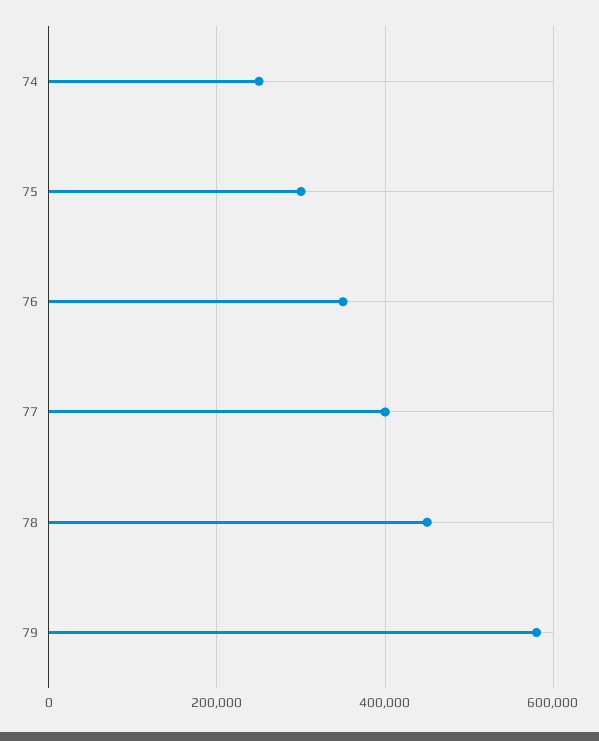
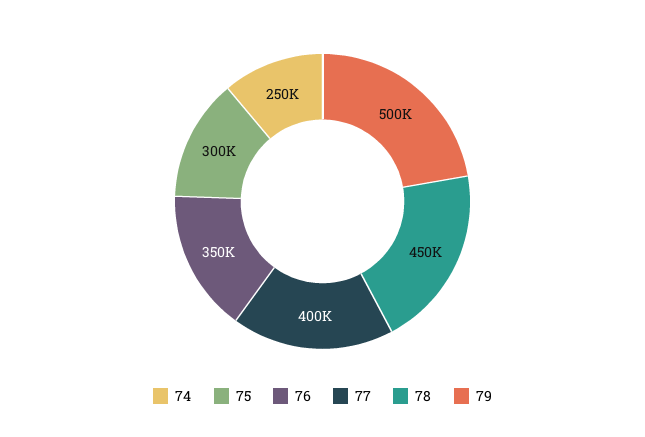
79: 580000 -> 500000

